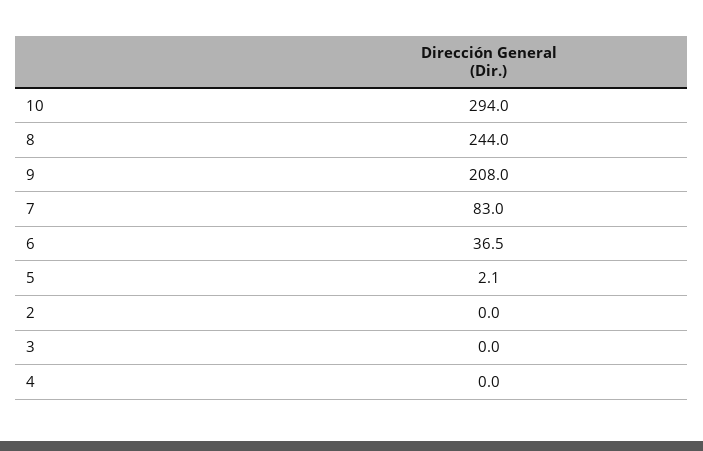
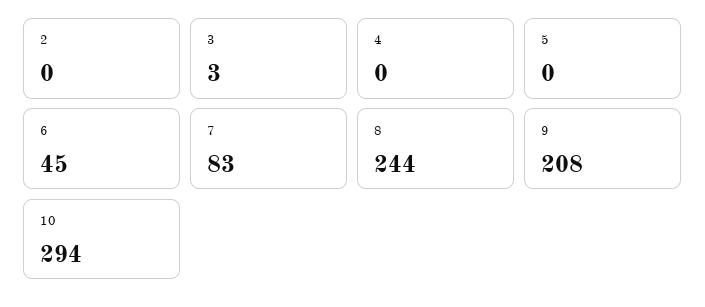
6: 36.5 -> 45
5: 2.1 -> 0
3: 0 -> 3

